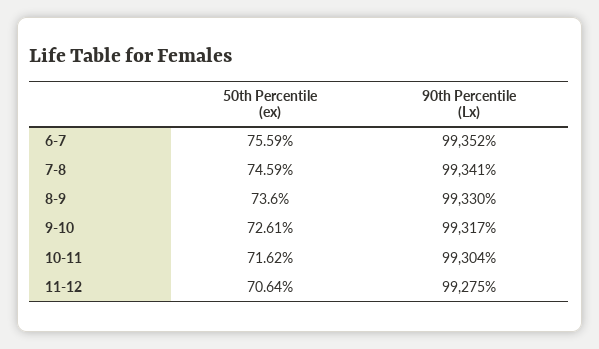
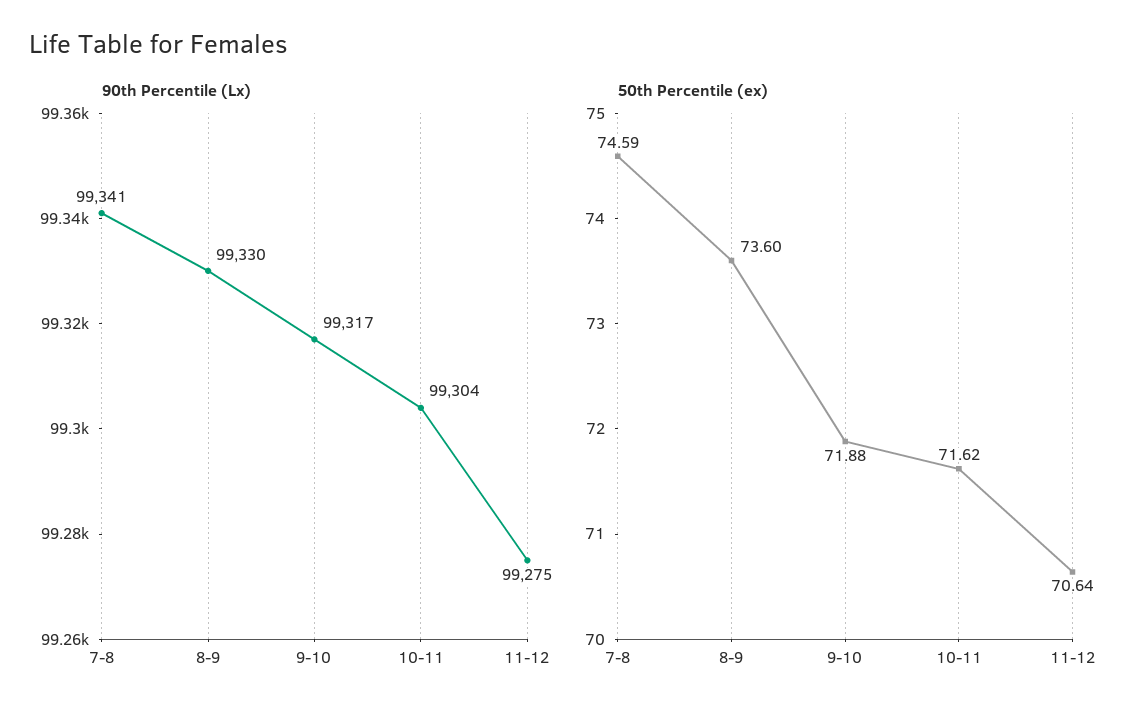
50th Percentile (ex), 6-7: 75.59 -> none
90th Percentile (Lx), 6-7: 99352 -> none
50th Percentile (ex), 9-10: 72.61 -> 71.88

